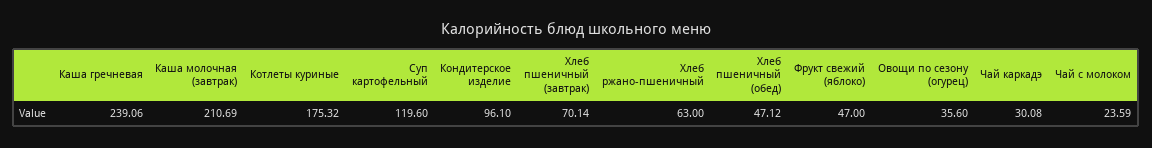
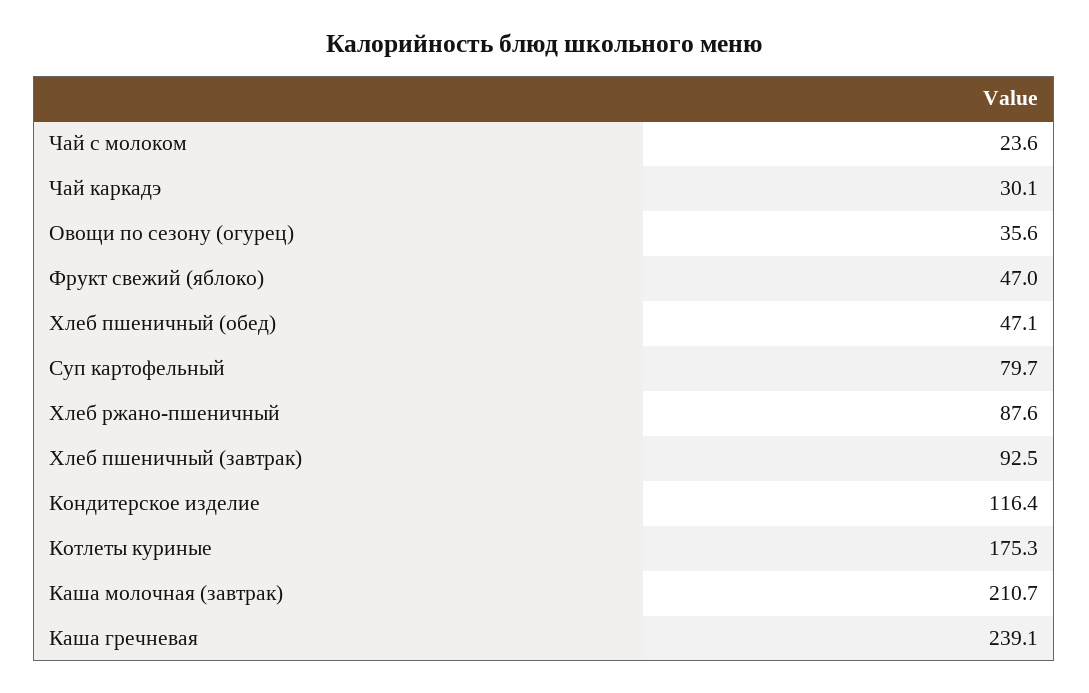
Суп картофельный: 119.6 -> 79.7
Кондитерское изделие: 96.1 -> 116.4
Хлеб пшеничный (завтрак): 70.14 -> 92.5
Хлеб ржано-пшеничный: 63 -> 87.6

